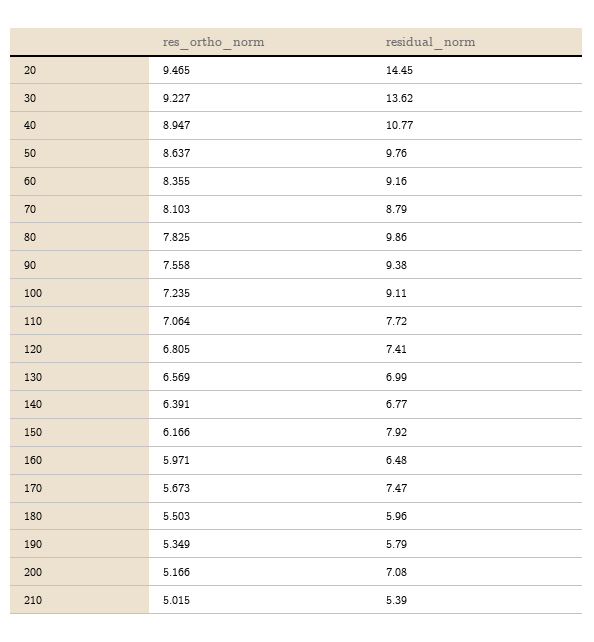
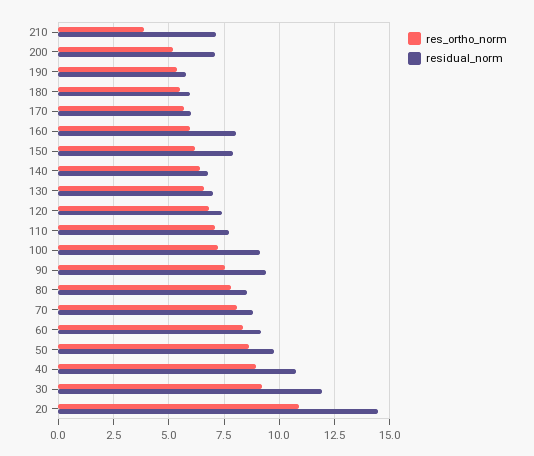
res_ortho_norm, 20: 9.465 -> 11
residual_norm, 30: 13.62 -> 12
residual_norm, 80: 9.86 -> 8.5
residual_norm, 160: 6.48 -> 8
residual_norm, 170: 7.47 -> 6
res_ortho_norm, 210: 5.015 -> 4
residual_norm, 210: 5.39 -> 7

